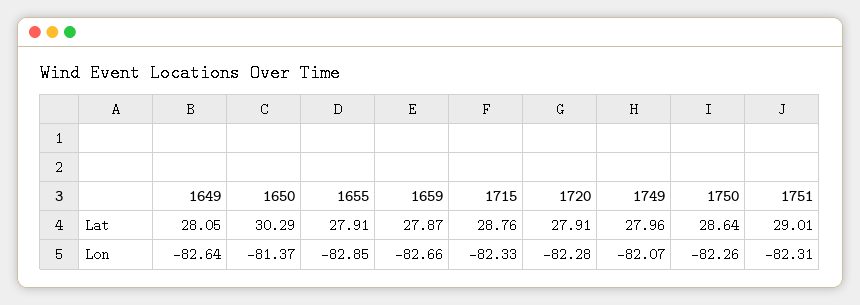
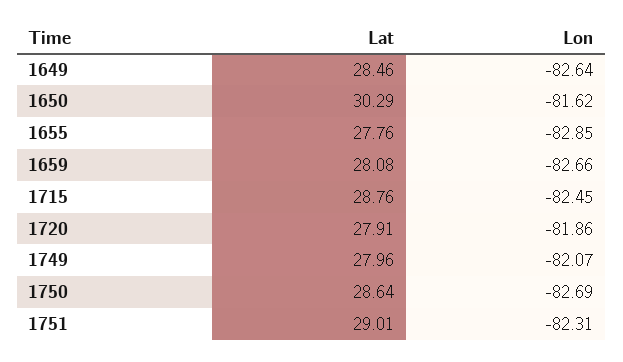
1649, Lat: 28.05 -> 28.46
1655, Lat: 27.91 -> 27.76
1659, Lat: 27.87 -> 28.08
1650, Lon: -81.37 -> -81.62
1715, Lon: -82.33 -> -82.45
1720, Lon: -82.28 -> -81.86
1750, Lon: -82.26 -> -82.69

